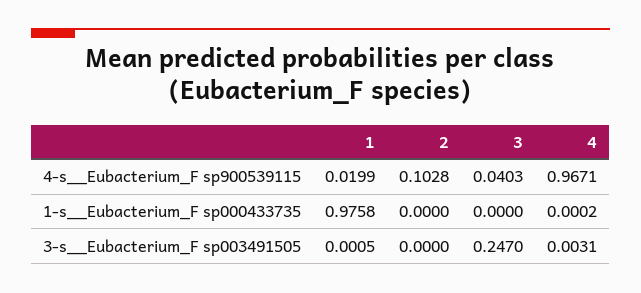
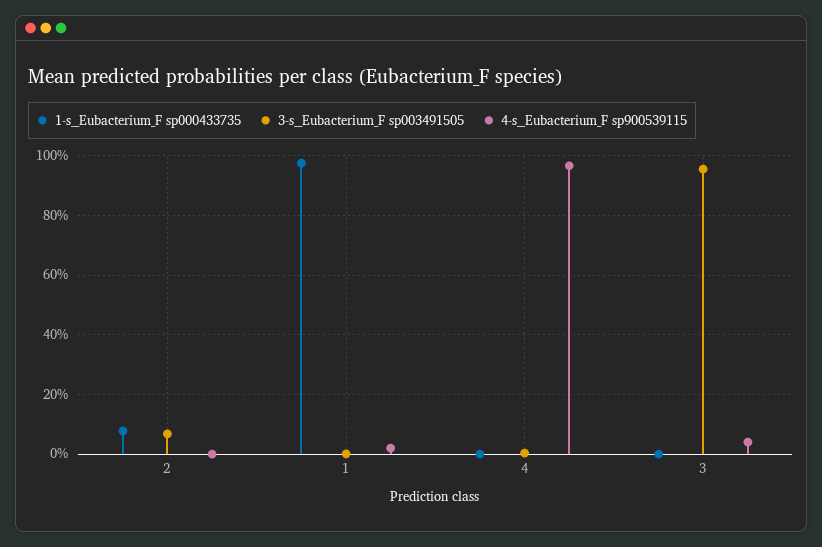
4-s__Eubacterium_F sp900539115, 2: 0.1028 -> 0
1-s__Eubacterium_F sp000433735, 2: 0 -> 0.075
3-s__Eubacterium_F sp003491505, 2: 0 -> 0.075
3-s__Eubacterium_F sp003491505, 3: 0.247 -> 0.95

